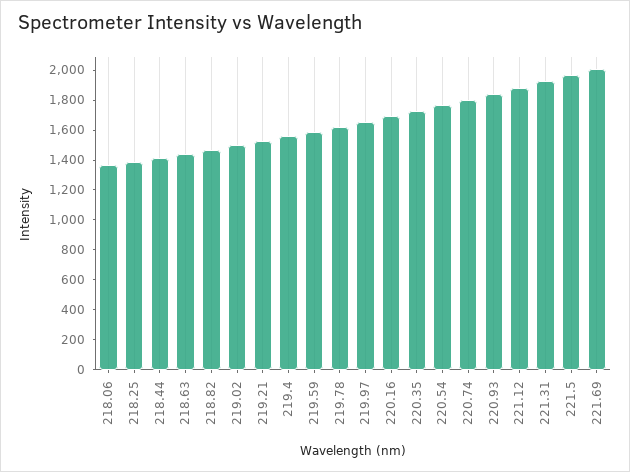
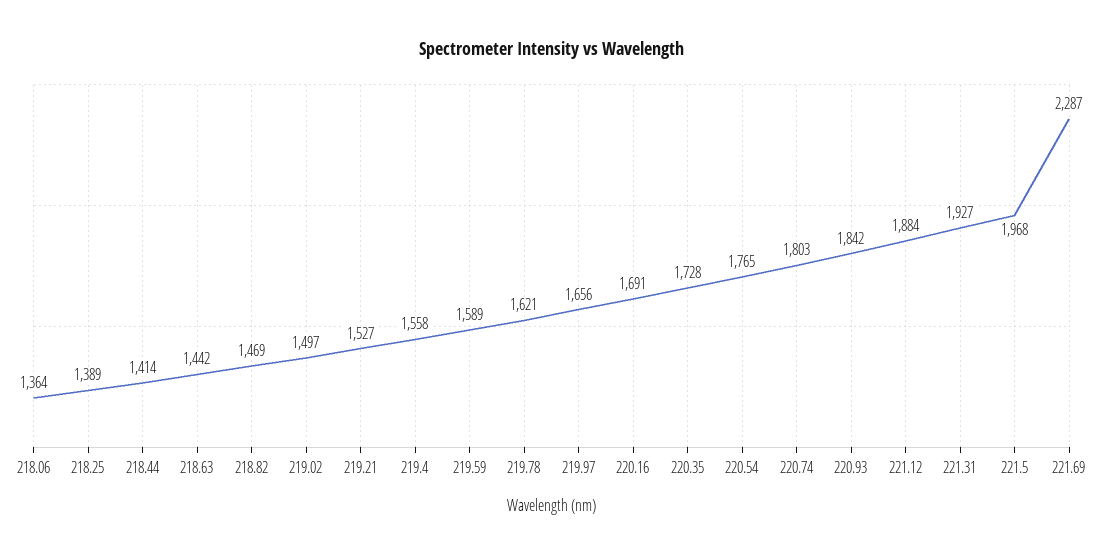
221.69: 2000 -> 2287

